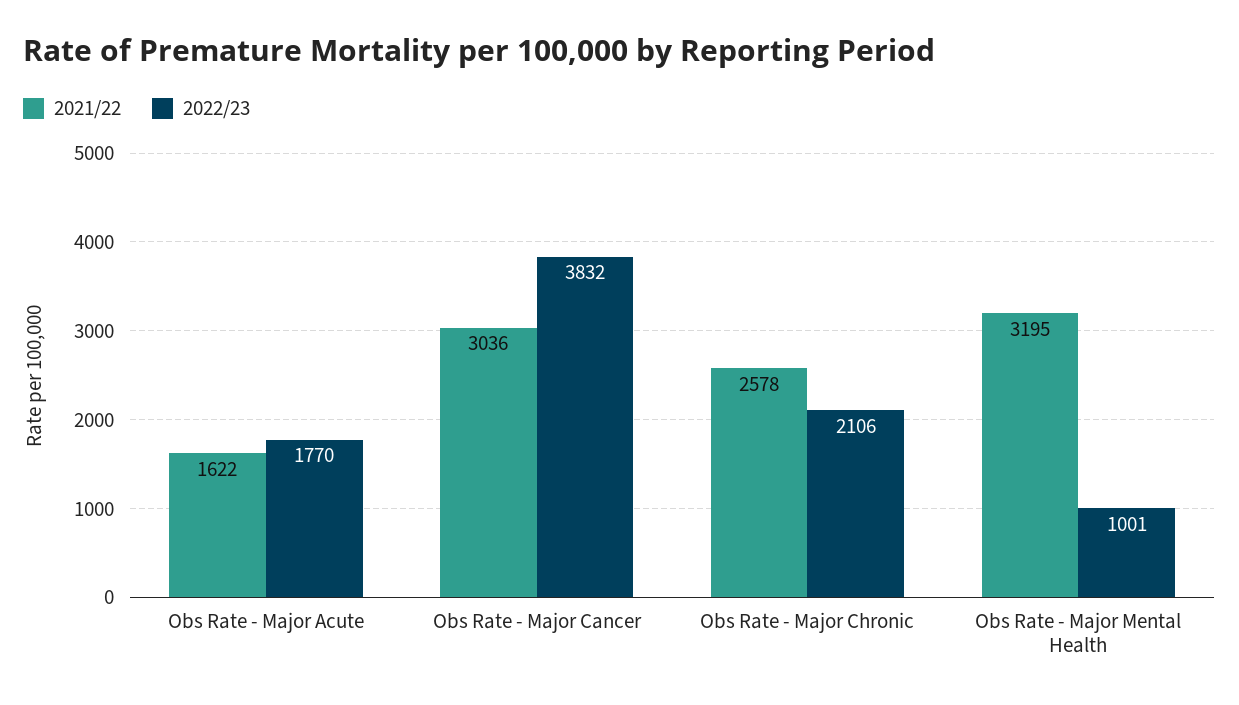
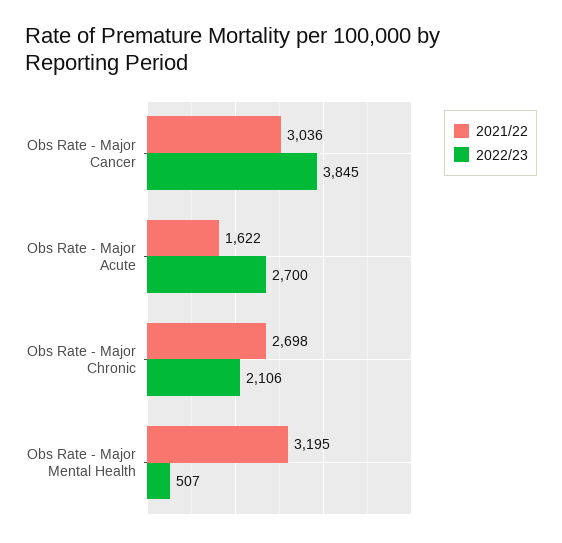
2022/23, Obs Rate - Major Acute: 1770 -> 2700
2022/23, Obs Rate - Major Cancer: 3832 -> 3845
2021/22, Obs Rate - Major Chronic: 2578 -> 2698
2022/23, Obs Rate - Major Mental Health: 1001 -> 507

